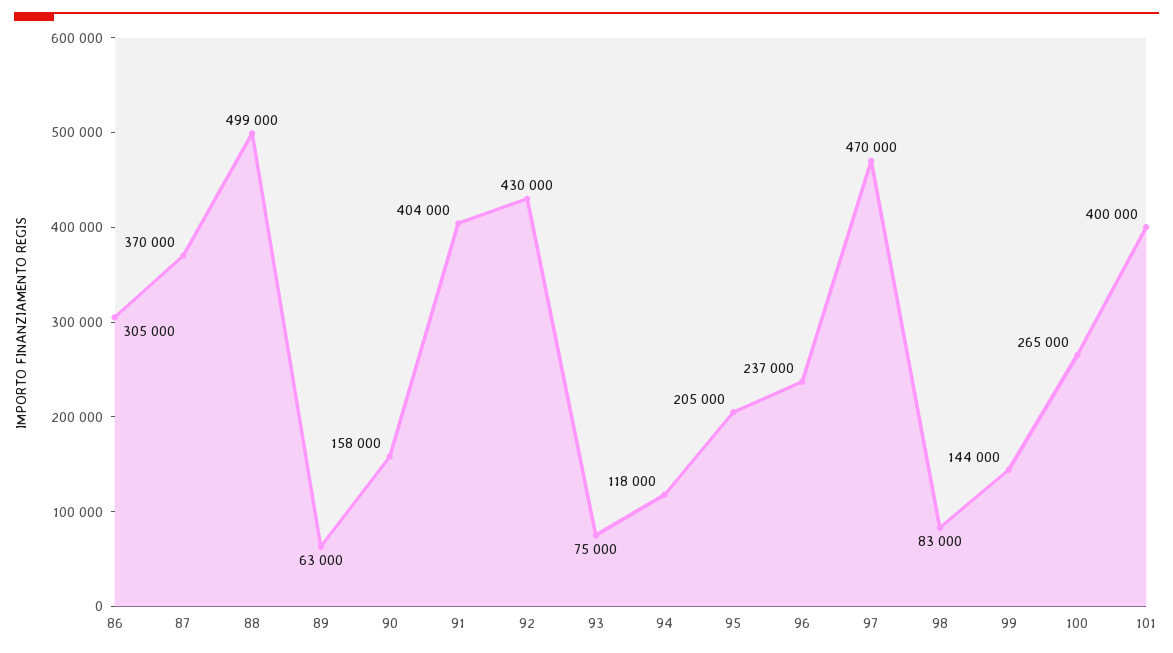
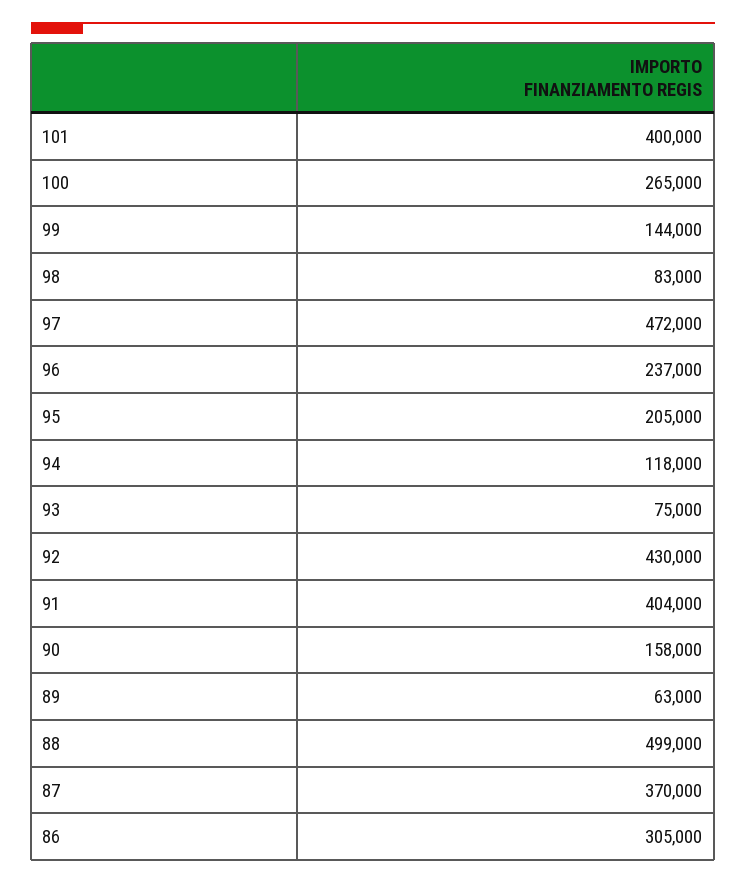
97: 470000 -> 472000

